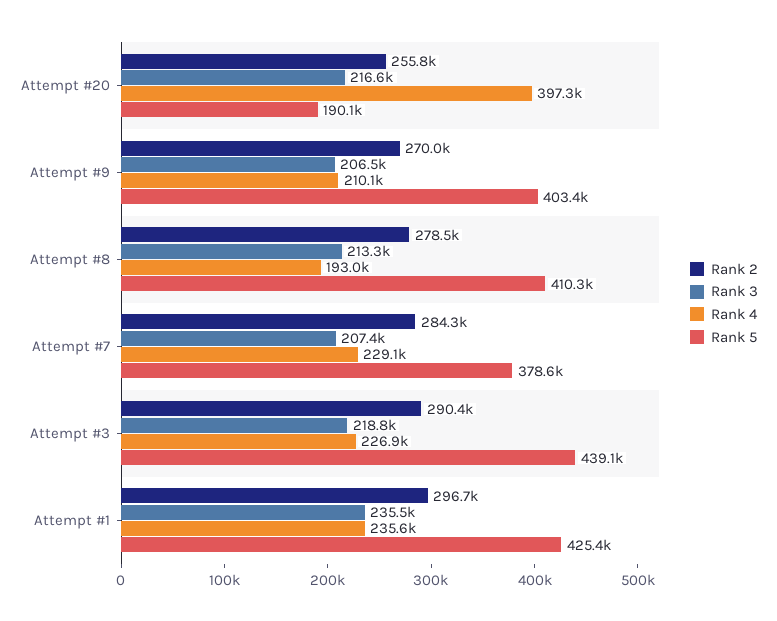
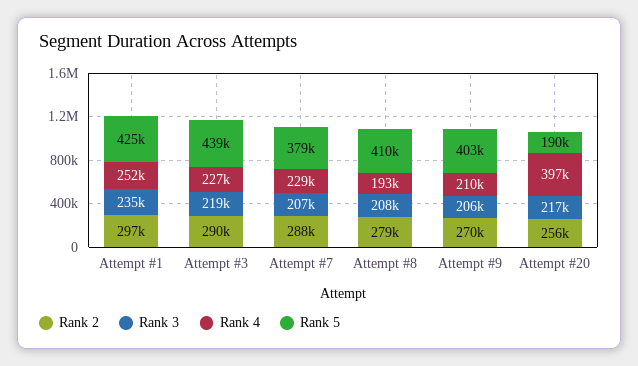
Rank 3, Attempt #8: 213300 -> 208000
Rank 2, Attempt #7: 284300 -> 288000
Rank 4, Attempt #1: 235600 -> 252000

